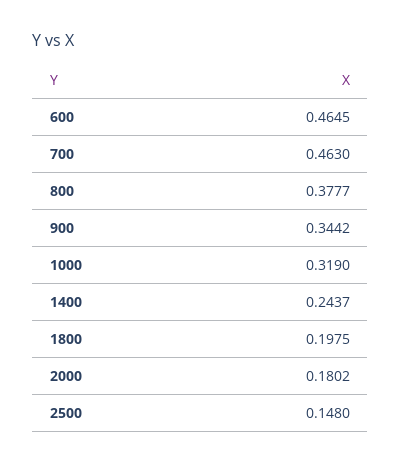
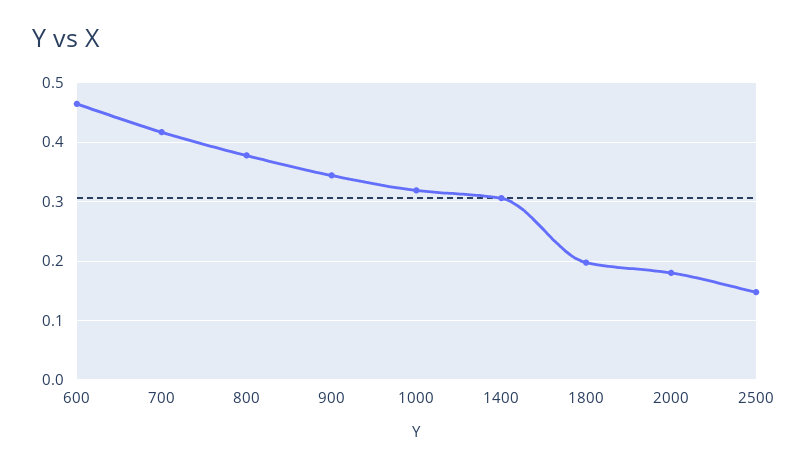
700: 0.463 -> 0.42
1400: 0.2437 -> 0.3

